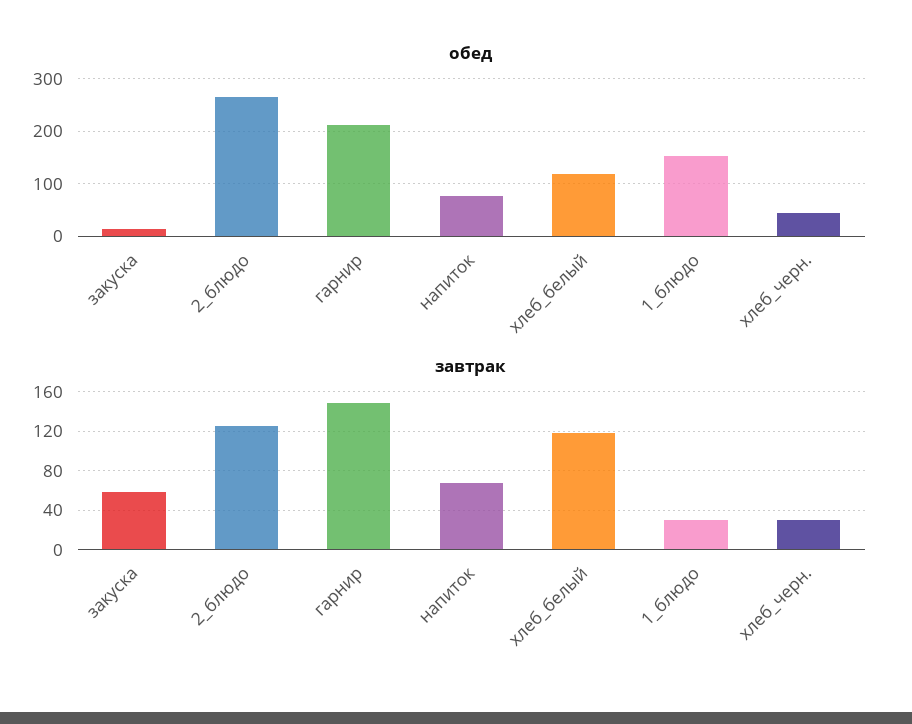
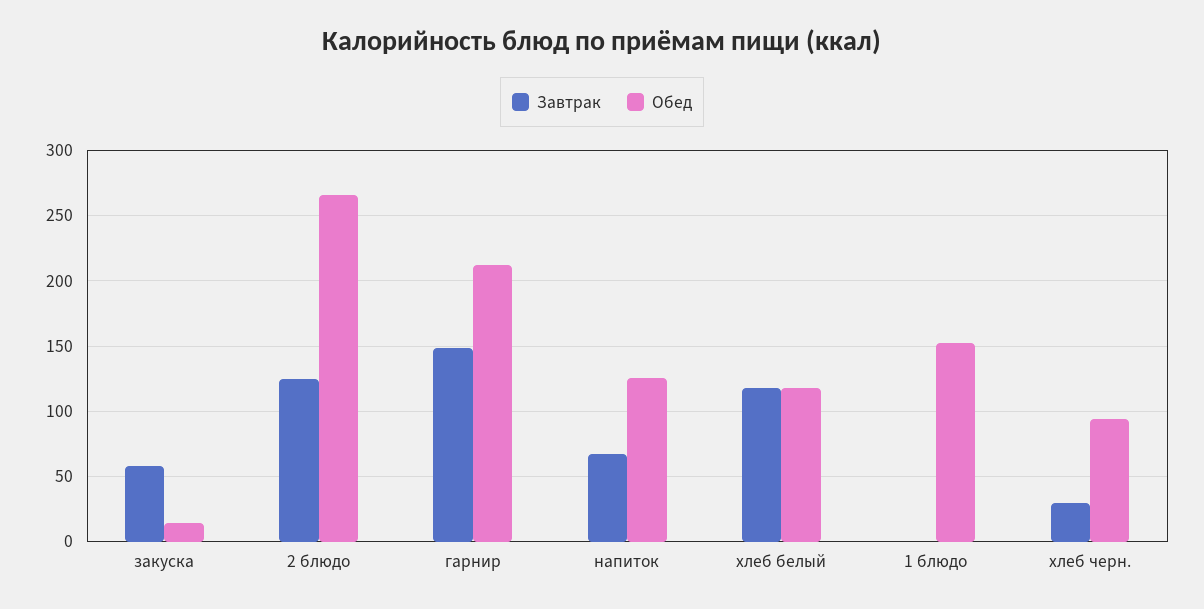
обед, напиток: 80 -> 125
обед, хлеб_черн.: 40 -> 95
завтрак, 1_блюдо: 30 -> 0

